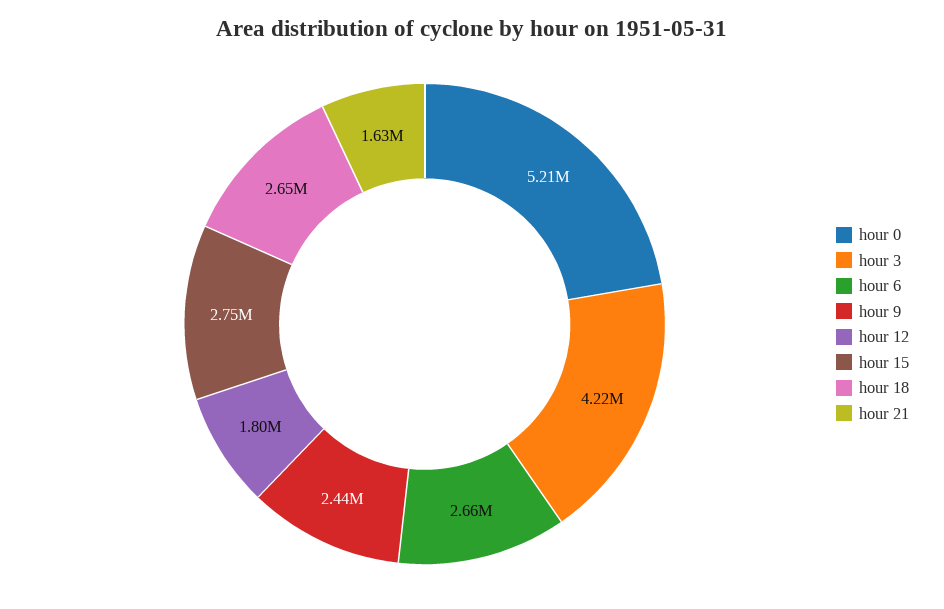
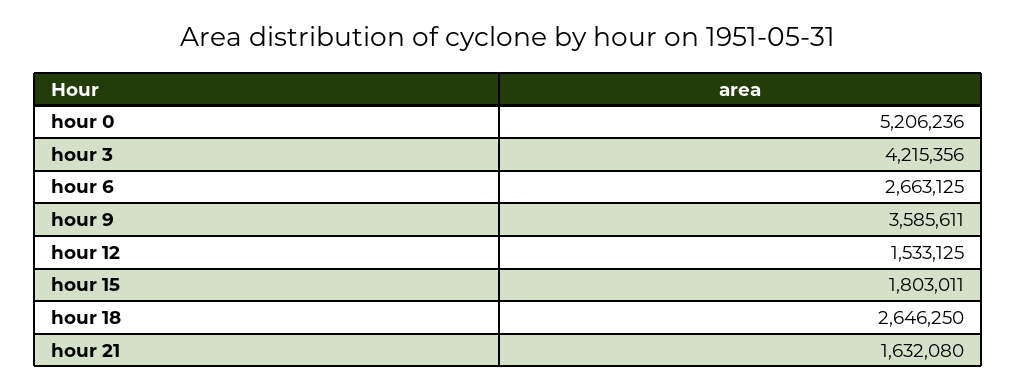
hour 9: 2440000 -> 3585611
hour 12: 1800000 -> 1533125
hour 15: 2750000 -> 1803011

